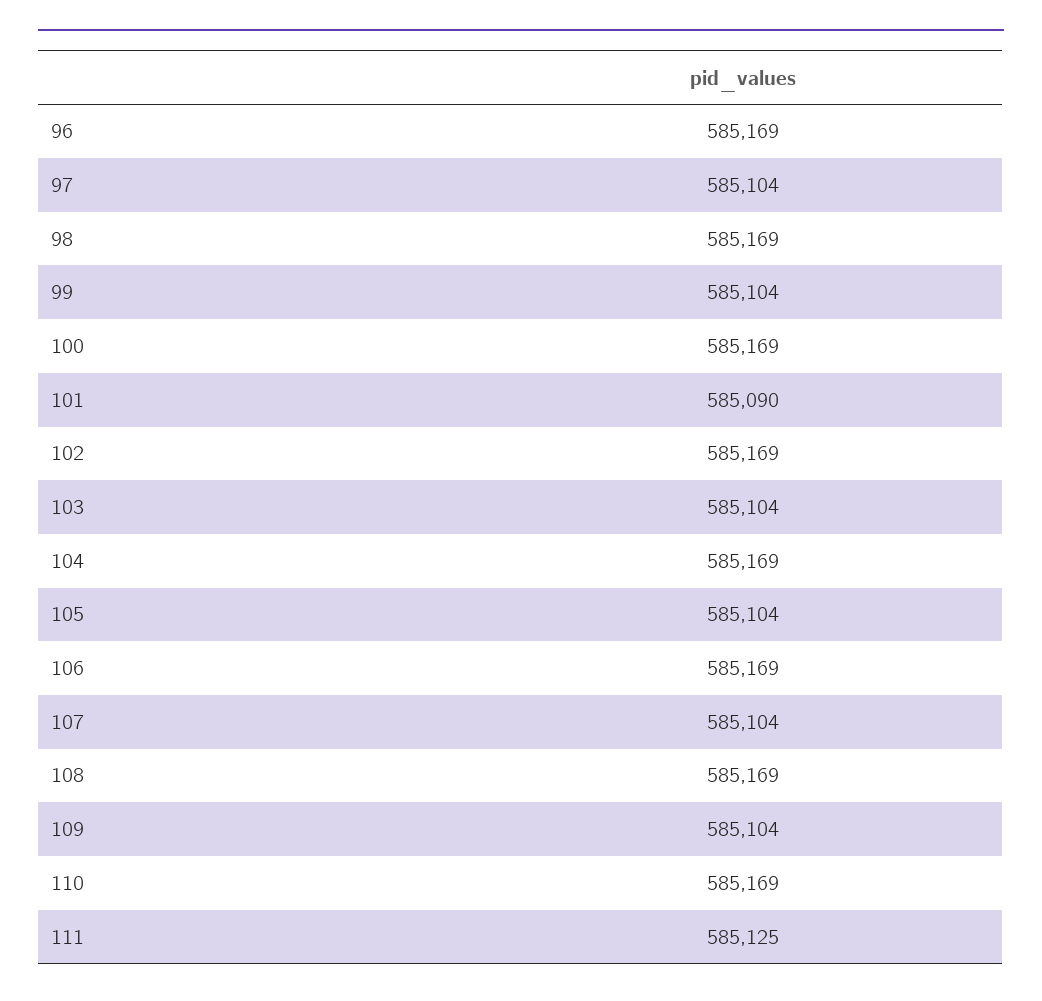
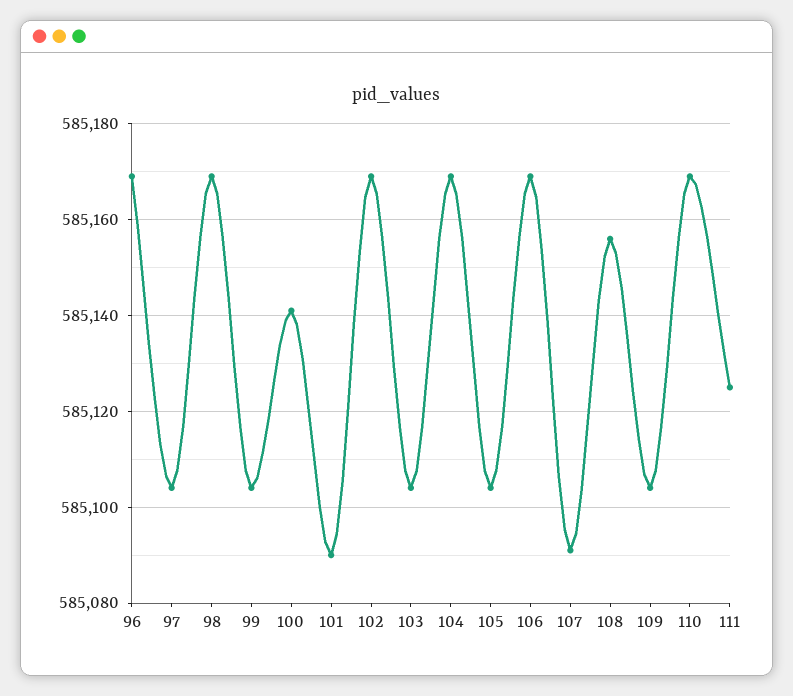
100: 585169 -> 585140
107: 585104 -> 585090
108: 585169 -> 585155

